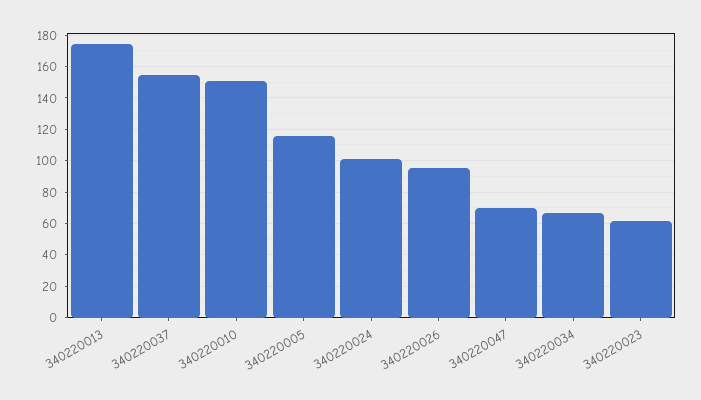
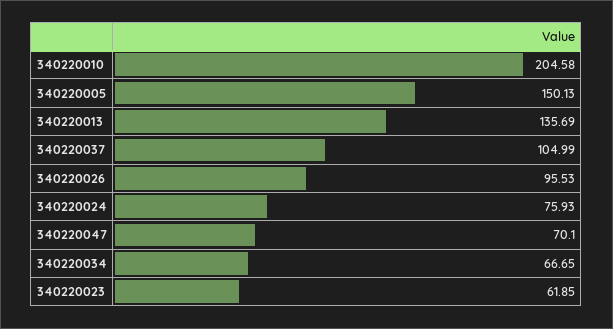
340220013: 175 -> 135.69
340220037: 155 -> 104.99
340220010: 150 -> 204.58
340220005: 115 -> 150.13
340220024: 100 -> 75.93

